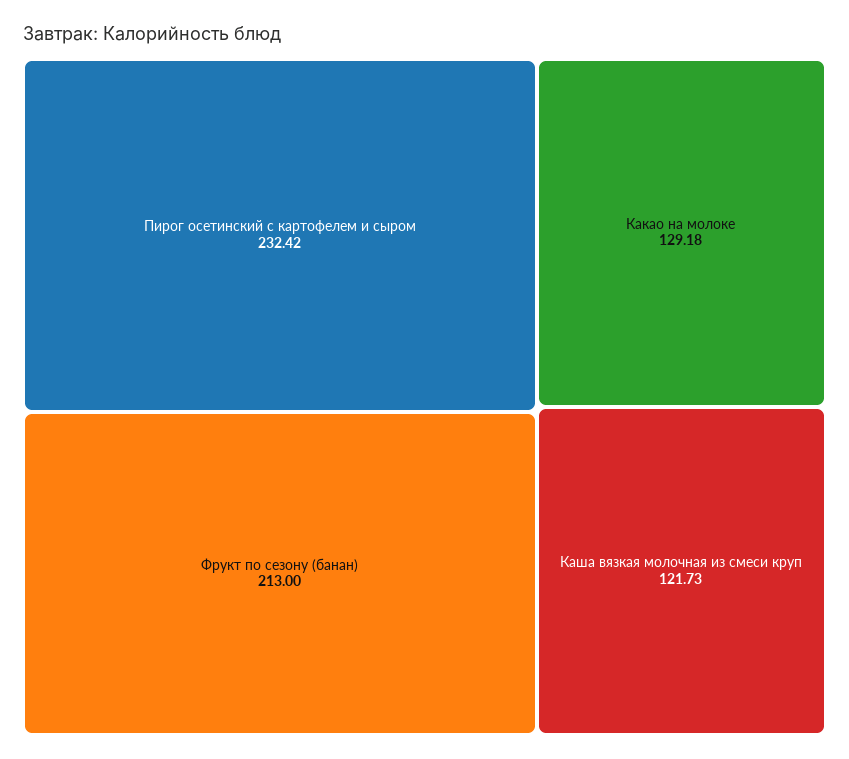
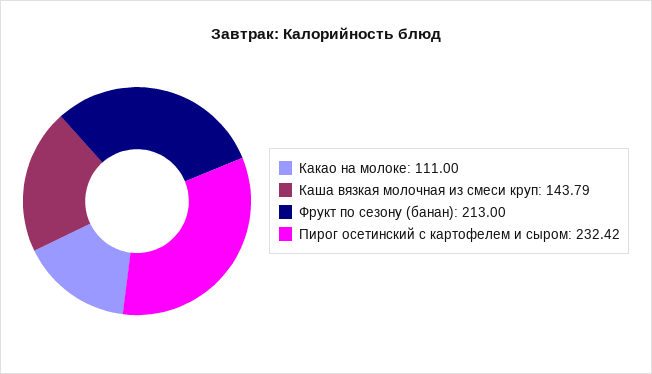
Какао на молоке: 129.18 -> 111
Каша вязкая молочная из смеси круп: 121.73 -> 143.79

